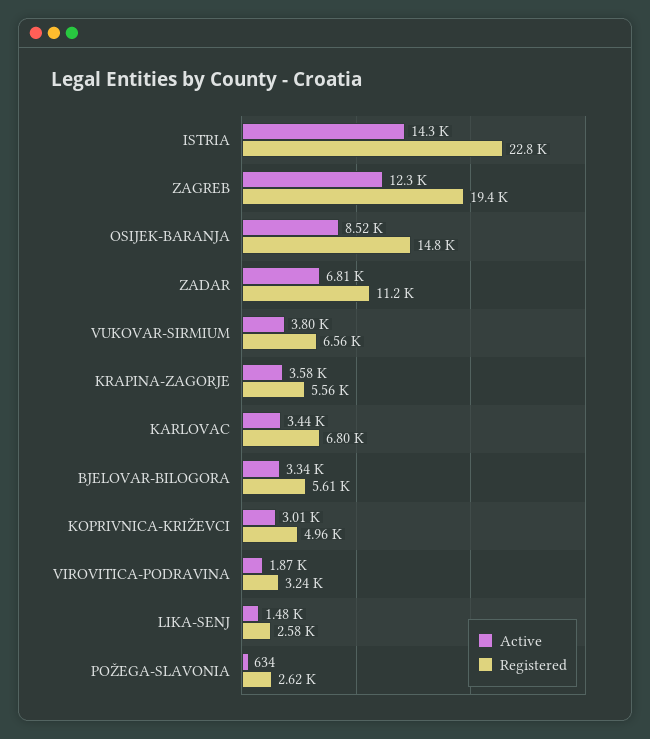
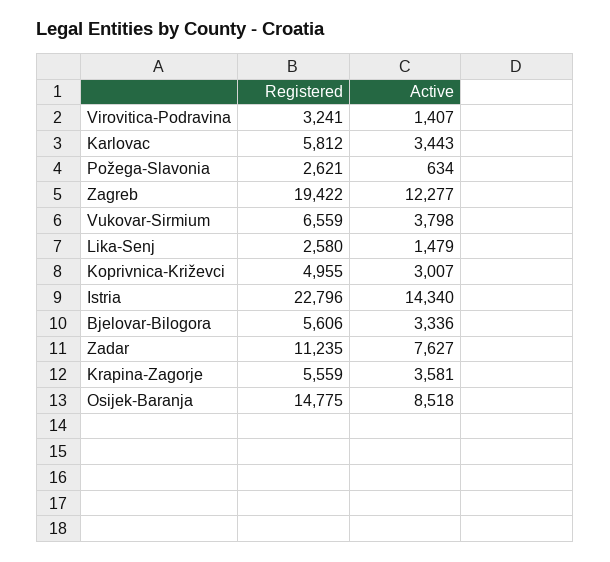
Active, ZADAR: 6810 -> 7627
Registered, KARLOVAC: 6800 -> 5812
Active, VIROVITICA-PODRAVINA: 1870 -> 1407

